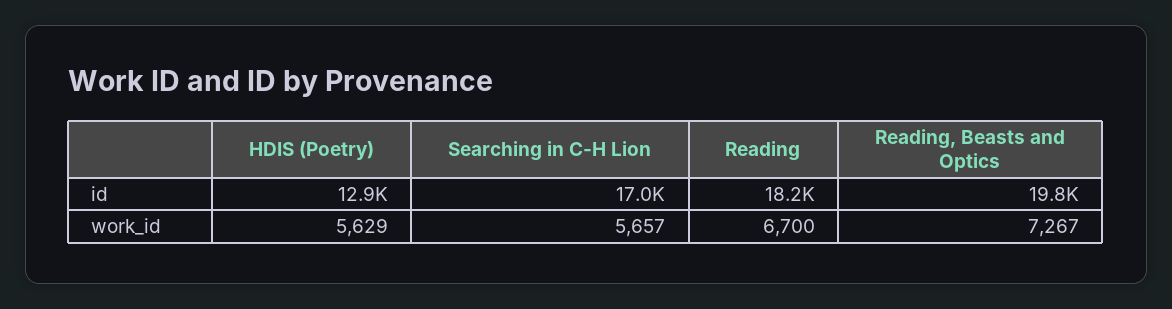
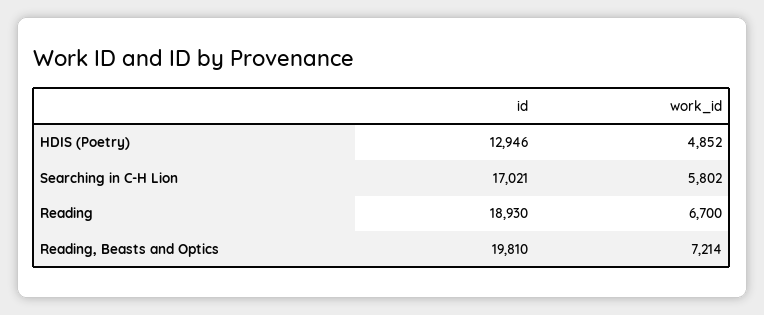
Reading, id: 18200 -> 18930
HDIS (Poetry), work_id: 5629 -> 4852
Searching in C-H Lion, work_id: 5657 -> 5802
Reading, Beasts and Optics, work_id: 7267 -> 7214

